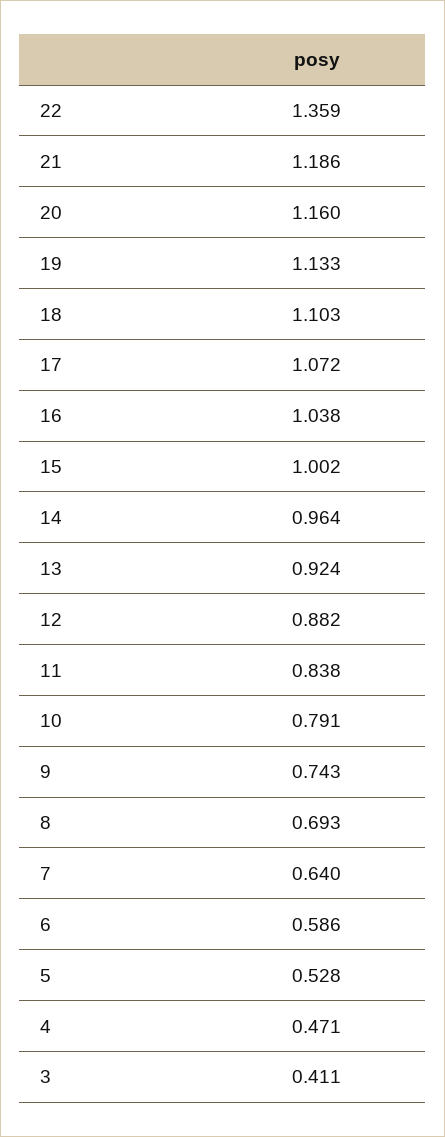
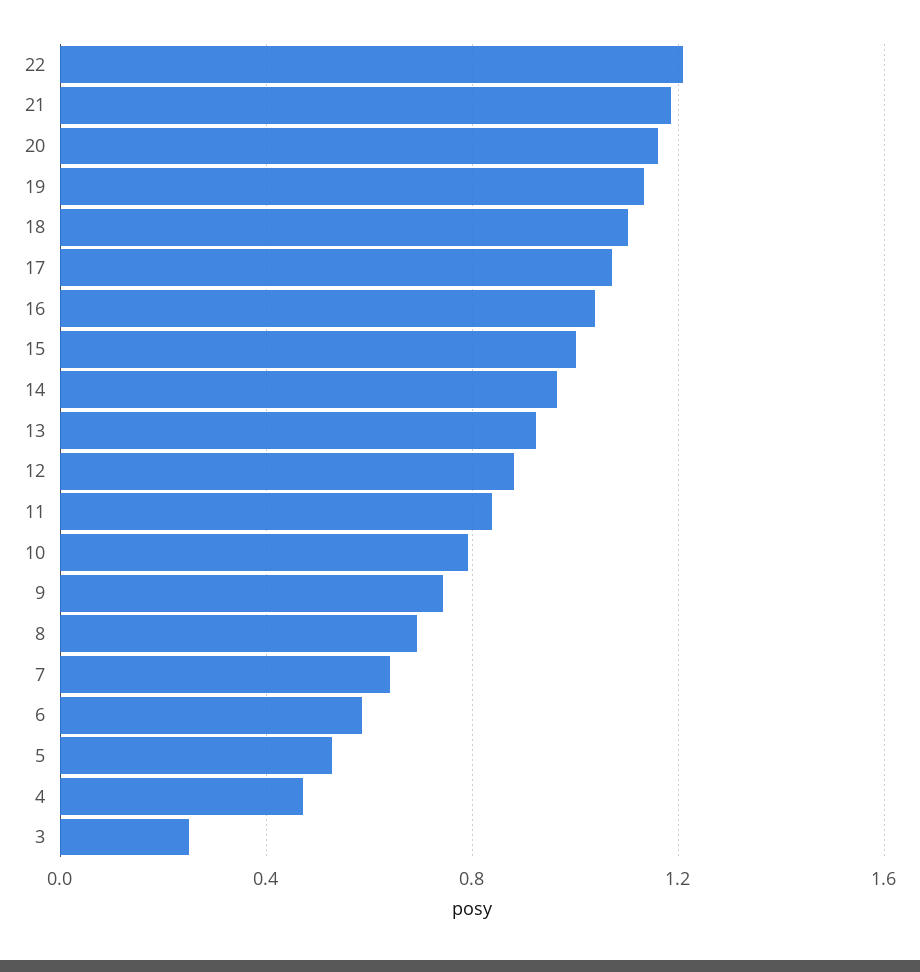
22: 1.359 -> 1.2
3: 0.411 -> 0.25

